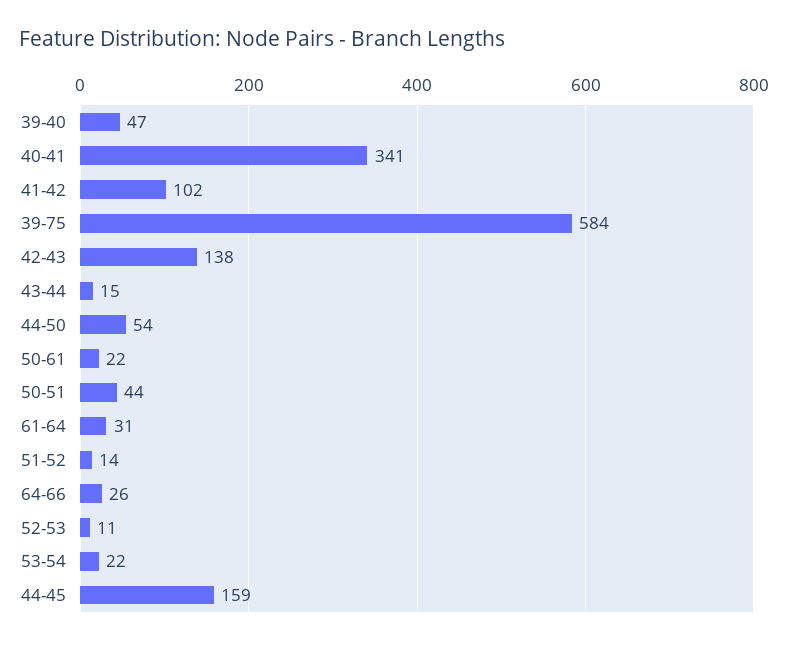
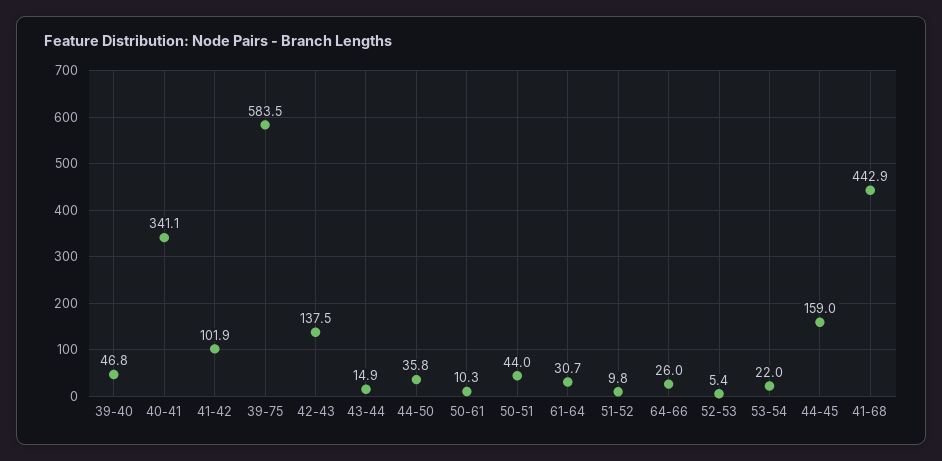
44-50: 54 -> 35.8
50-61: 22 -> 10.3
51-52: 14 -> 9.8
52-53: 11 -> 5.4
41-68: none -> 442.9

